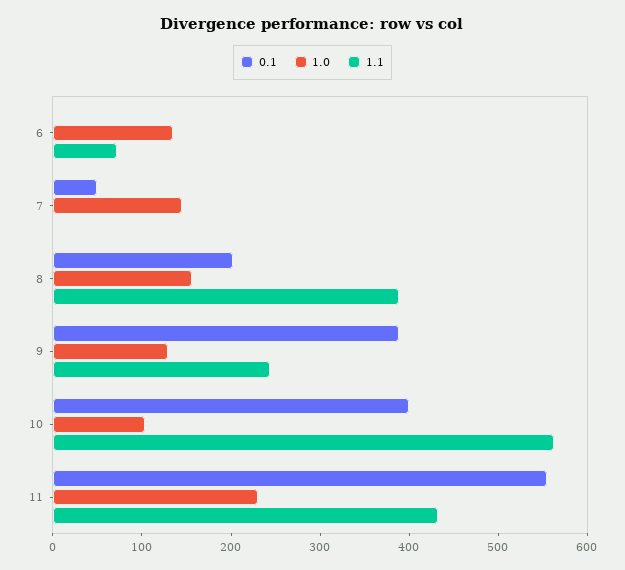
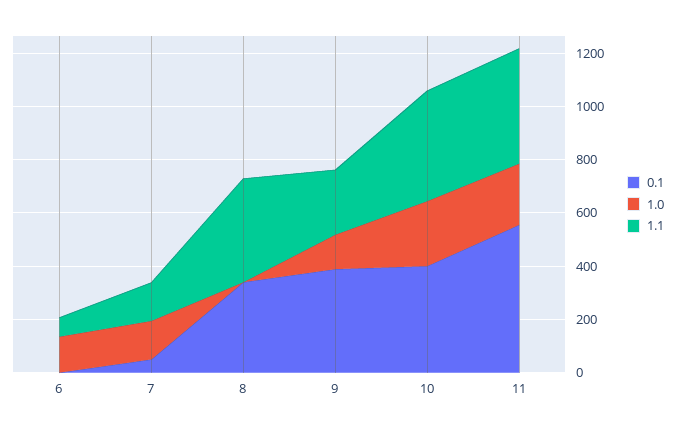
1.1, 7: 0 -> 150
0.1, 8: 200 -> 350
1.0, 8: 160 -> 0
1.0, 10: 100 -> 250
1.1, 10: 560 -> 400

